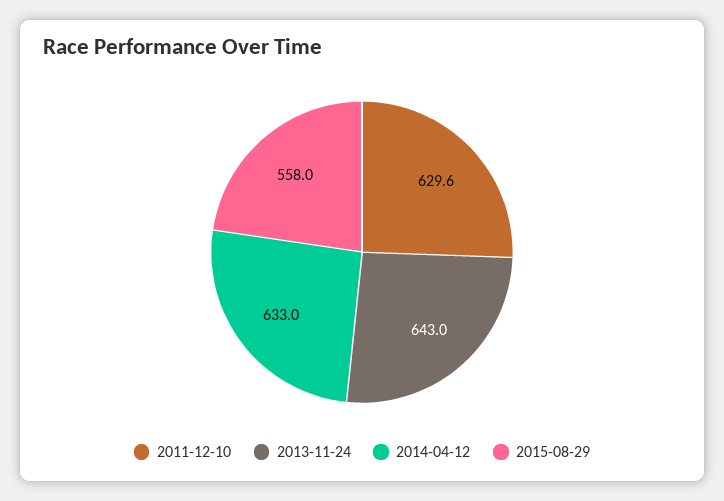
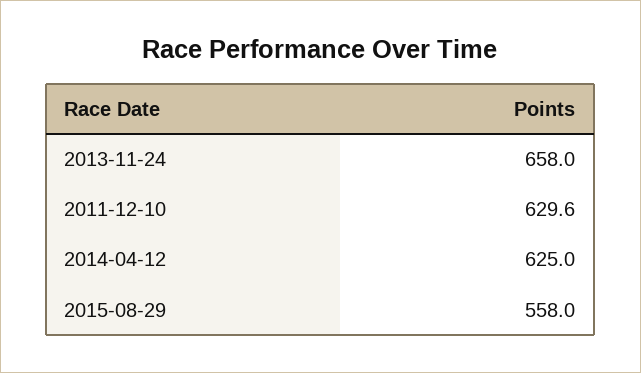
2013-11-24: 643 -> 658
2014-04-12: 633 -> 625

